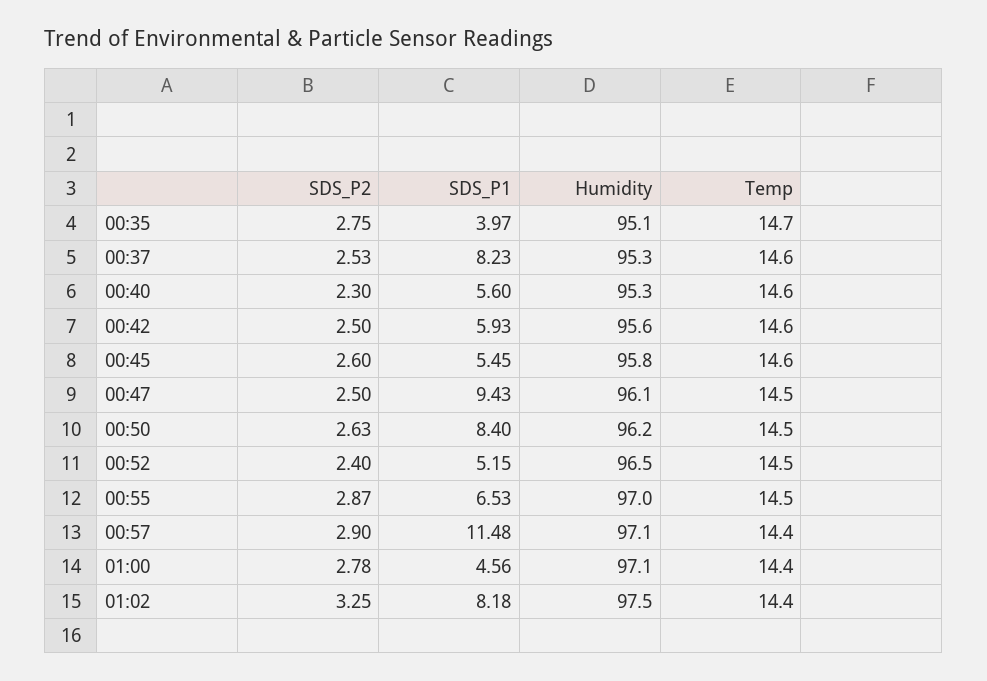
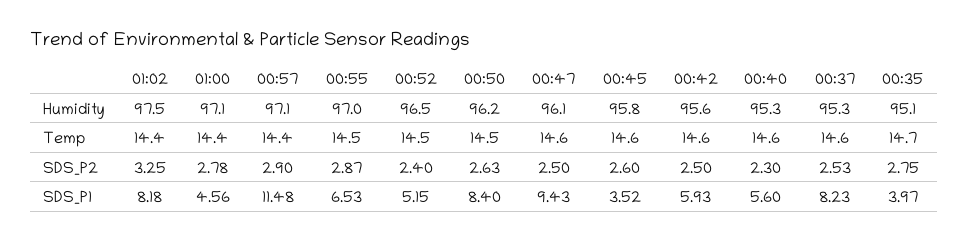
SDS_P1, 00:45: 5.45 -> 3.52
Temp, 00:47: 14.5 -> 14.6

